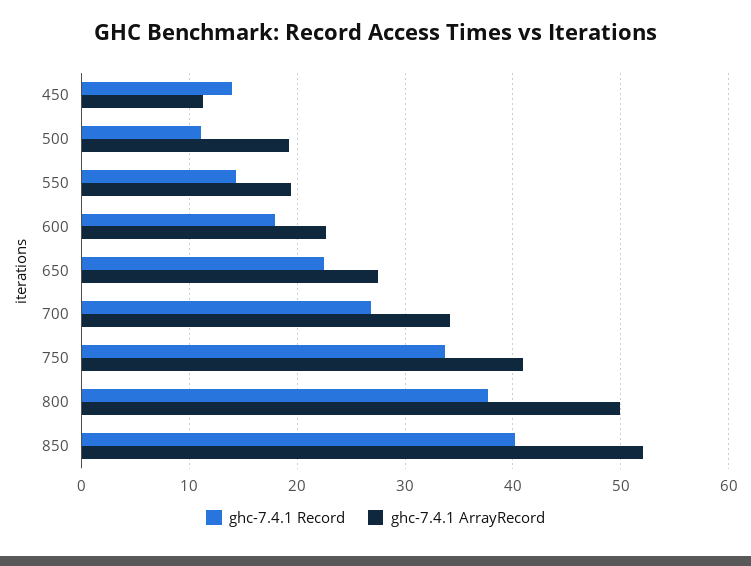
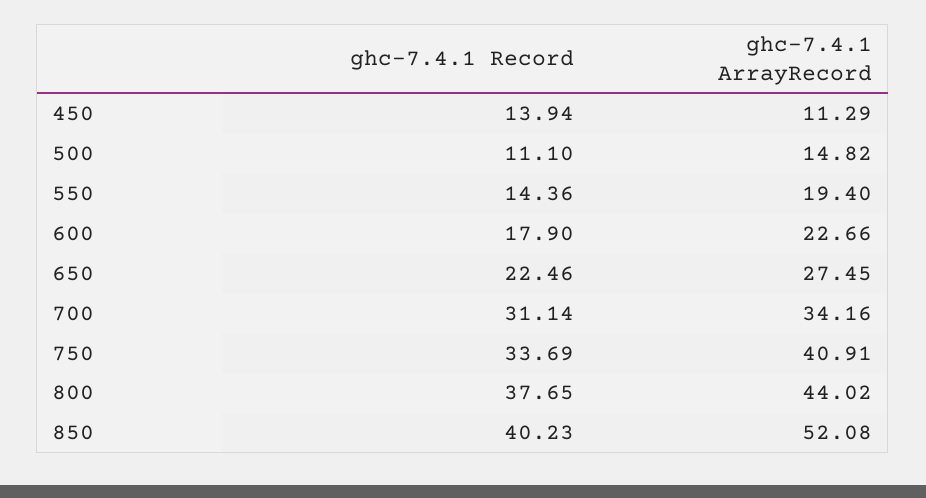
ghc-7.4.1 ArrayRecord, 500: 19 -> 14.82
ghc-7.4.1 Record, 700: 27 -> 31.14
ghc-7.4.1 ArrayRecord, 800: 50 -> 44.02

